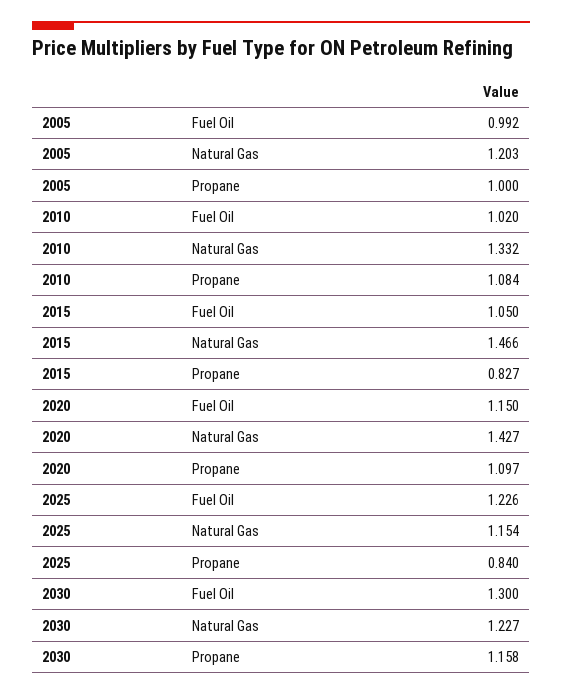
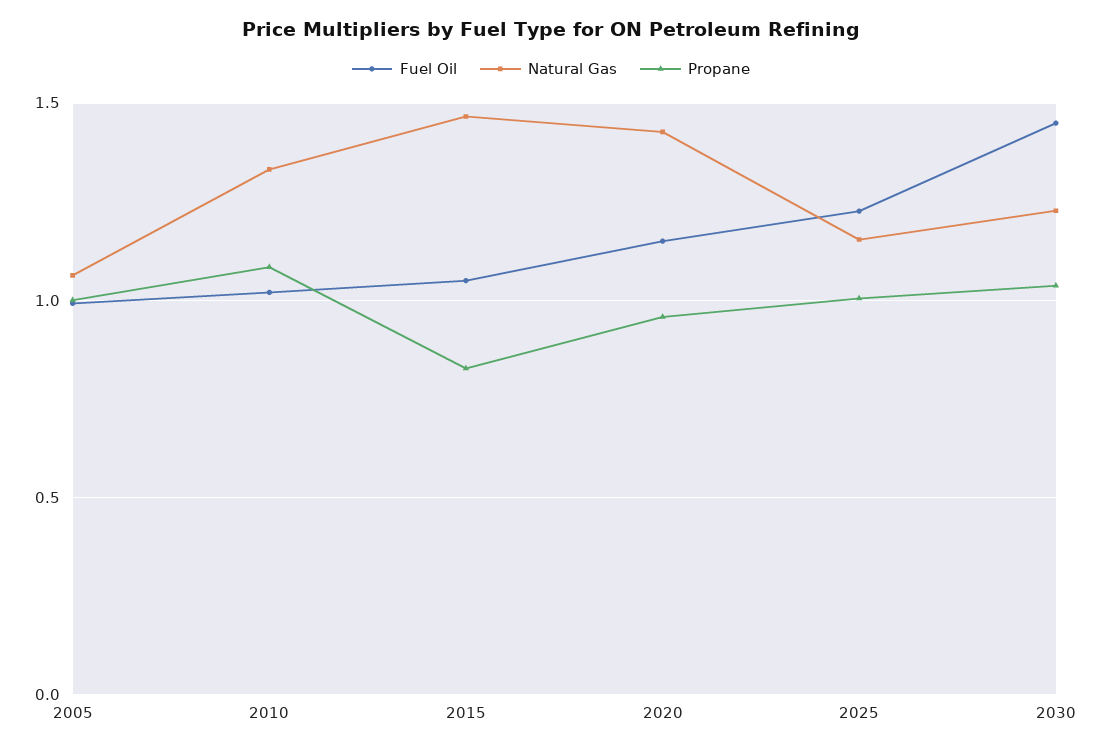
Natural Gas, 2005: 1.203 -> 1.05
Propane, 2020: 1.097 -> 0.95
Propane, 2025: 0.84 -> 1
Fuel Oil, 2030: 1.3 -> 1.45
Propane, 2030: 1.158 -> 1.05

